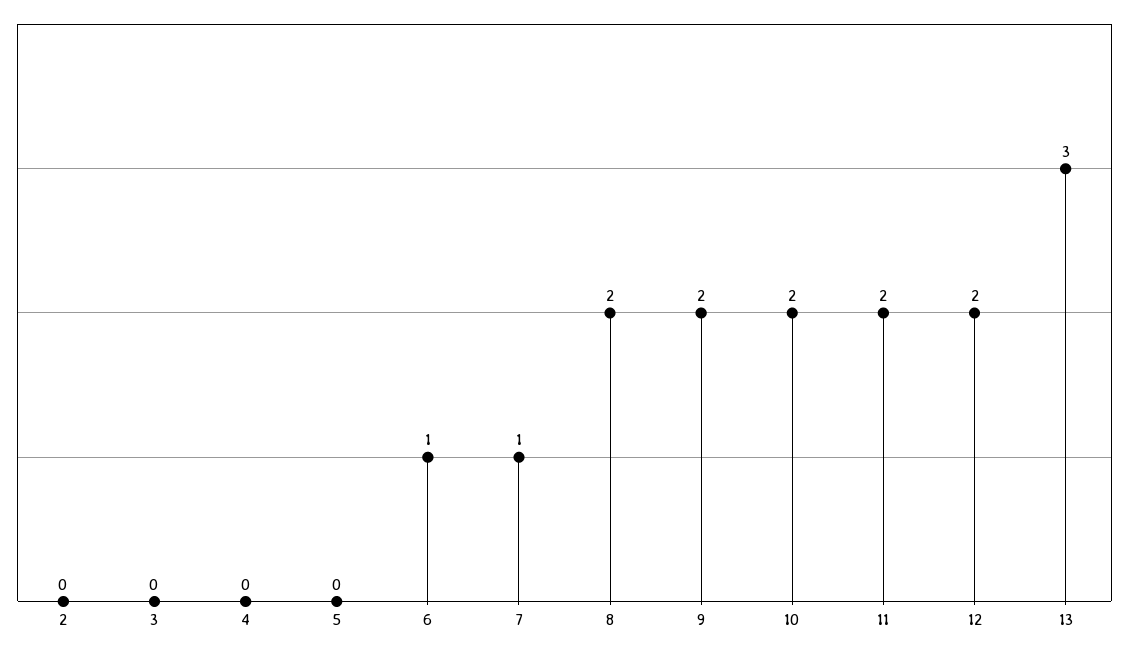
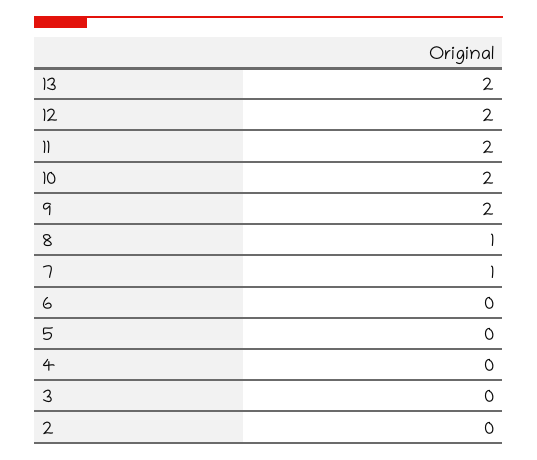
6: 1 -> 0
8: 2 -> 1
13: 3 -> 2

